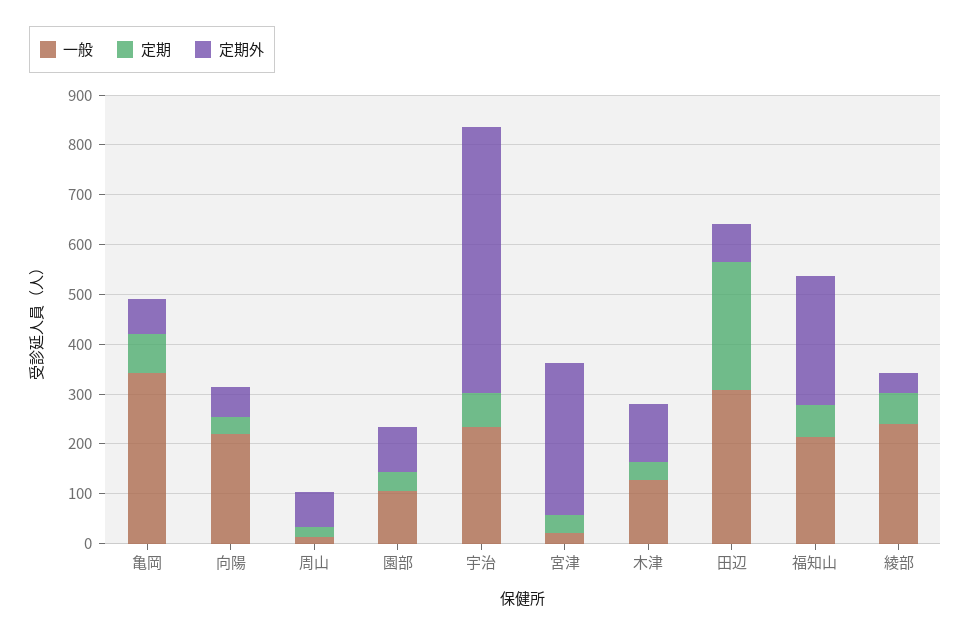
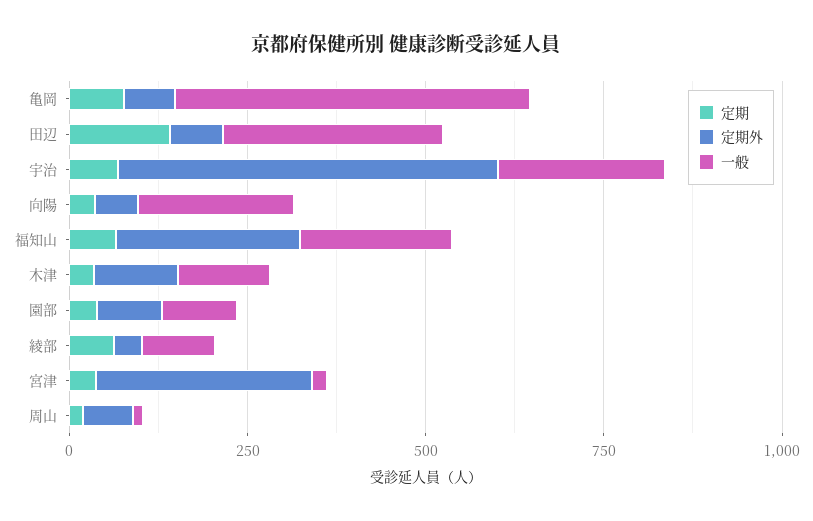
一般, 亀岡: 340 -> 500
定期, 田辺: 260 -> 150
一般, 綾部: 240 -> 100

